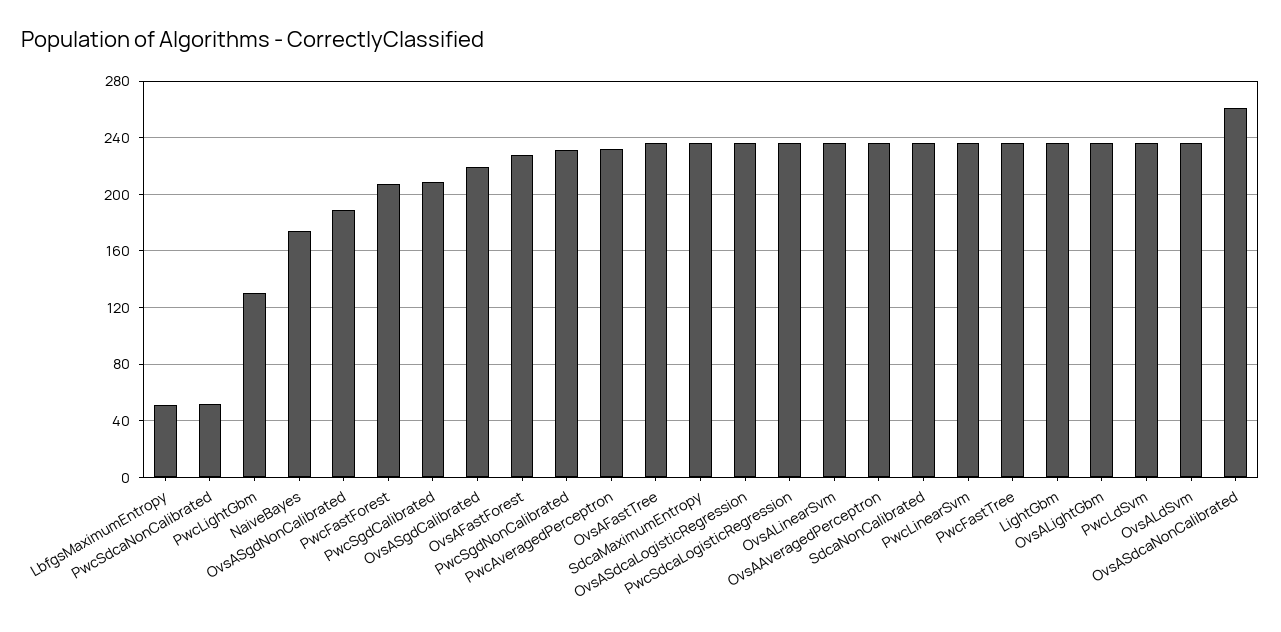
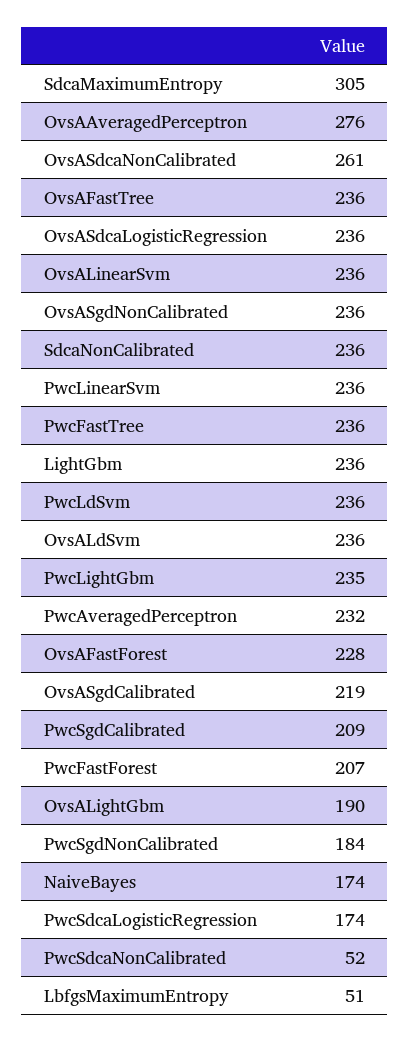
PwcLightGbm: 130 -> 235
OvsASgdNonCalibrated: 190 -> 236
PwcSgdNonCalibrated: 230 -> 184
SdcaMaximumEntropy: 235 -> 305
PwcSdcaLogisticRegression: 235 -> 174
OvsAAveragedPerceptron: 235 -> 276
OvsALightGbm: 235 -> 190

